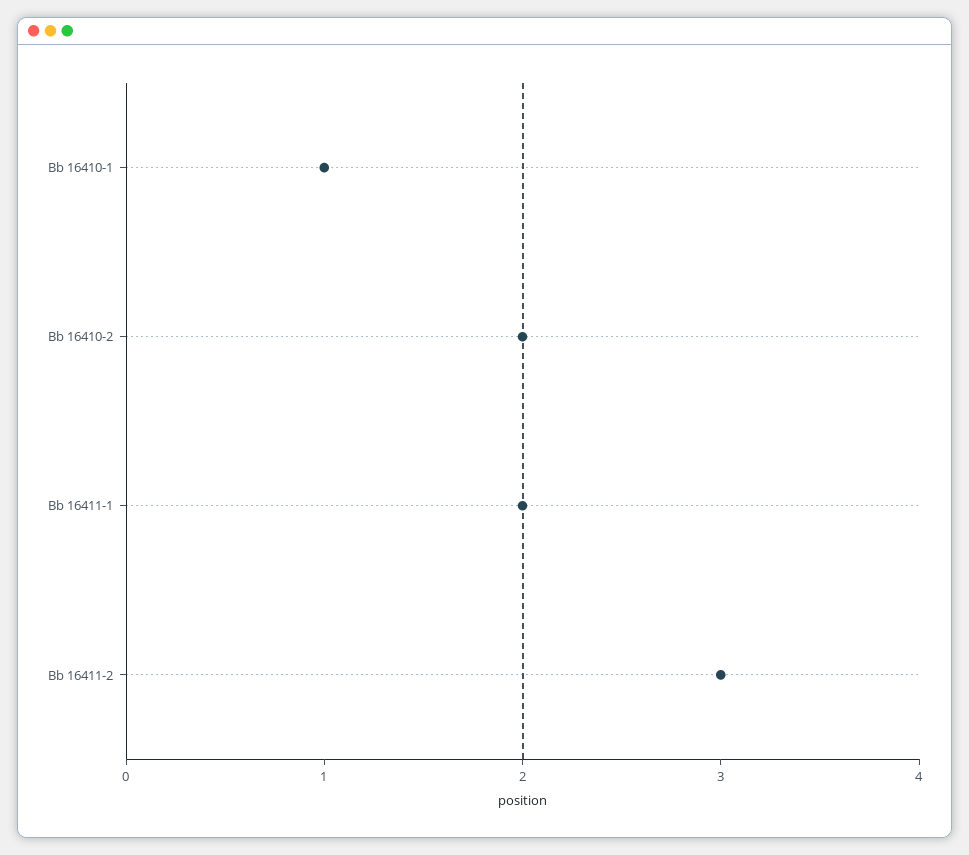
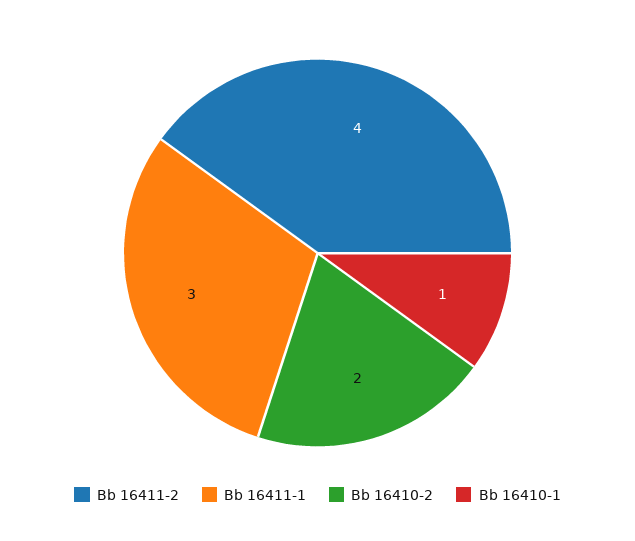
Bb 16411-1: 2 -> 3
Bb 16411-2: 3 -> 4

